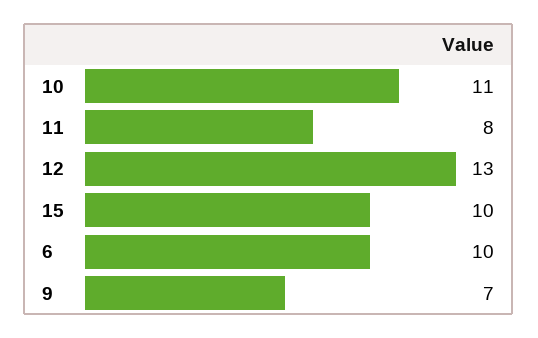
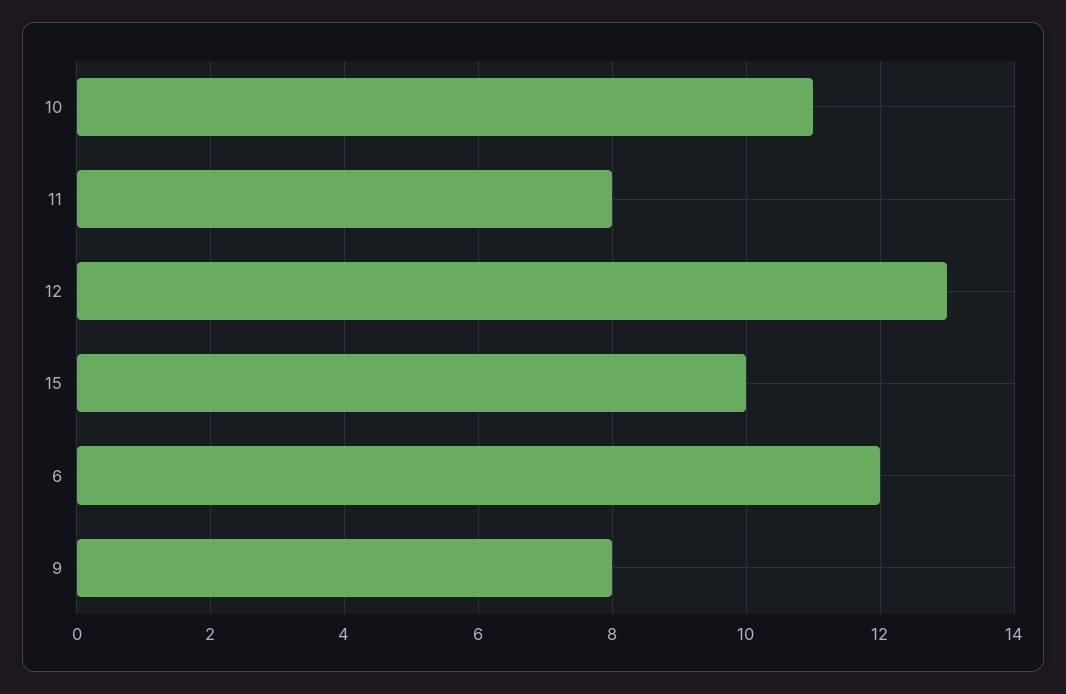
6: 10 -> 12
9: 7 -> 8

